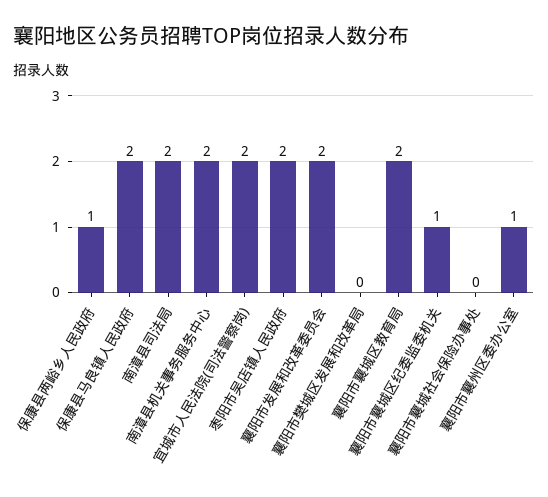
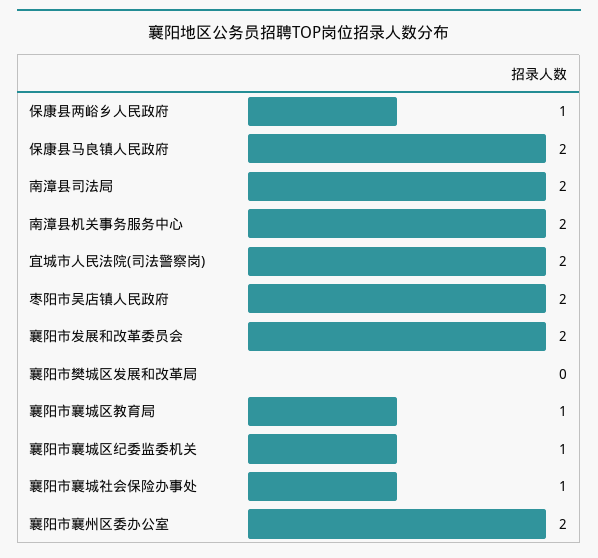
襄阳市襄城区教育局: 2 -> 1
襄阳市襄城社会保险办事处: 0 -> 1
襄阳市襄州区委办公室: 1 -> 2

